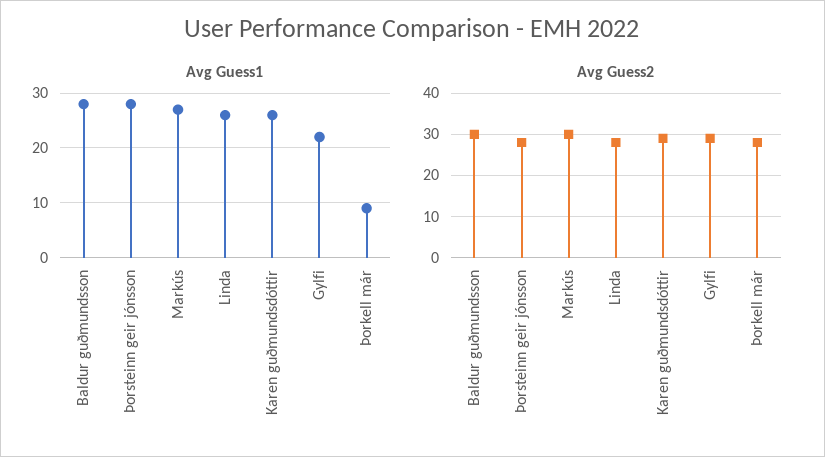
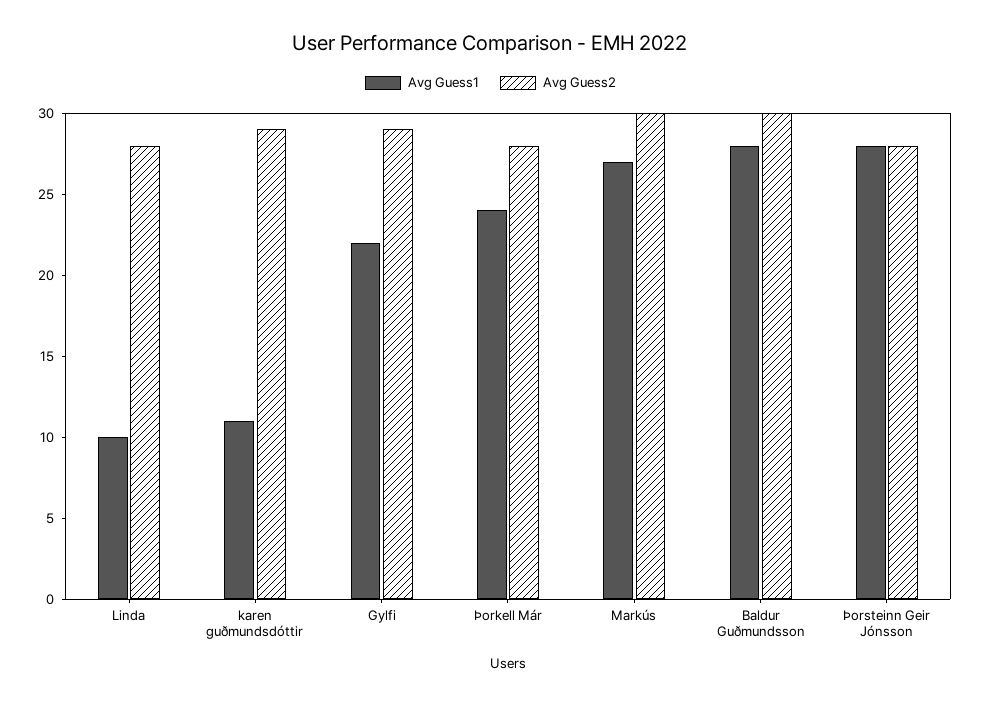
Avg Guess1, Linda: 25 -> 10
Avg Guess1, Karen guðmundsdóttir: 25 -> 11
Avg Guess1, Þorkell már: 10 -> 24

